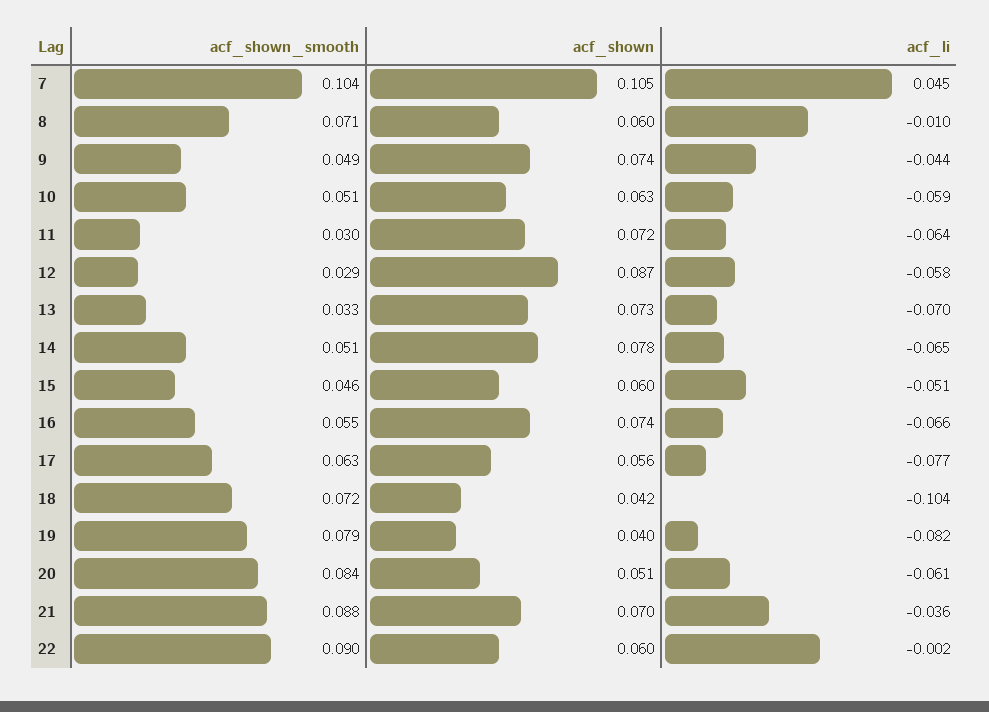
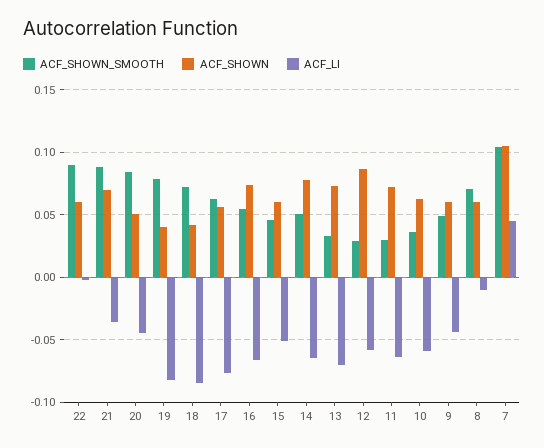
acf_shown, 9: 0.074 -> 0.06
acf_shown_smooth, 10: 0.051 -> 0.035
acf_li, 18: -0.104 -> -0.085
acf_li, 20: -0.061 -> -0.045

